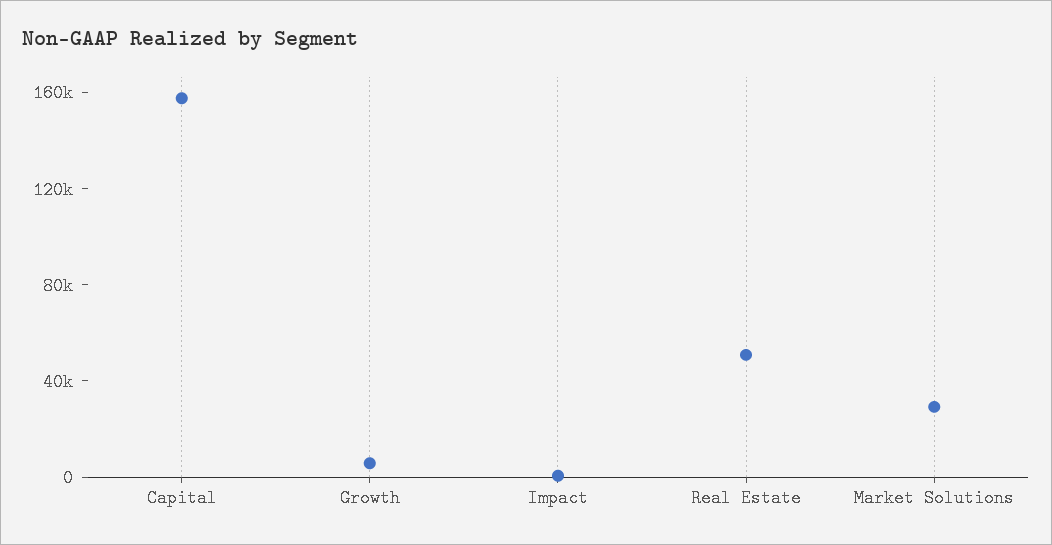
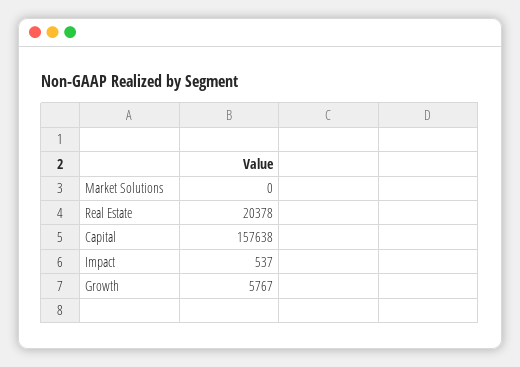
Real Estate: 50000 -> 20378
Market Solutions: 30000 -> 0

